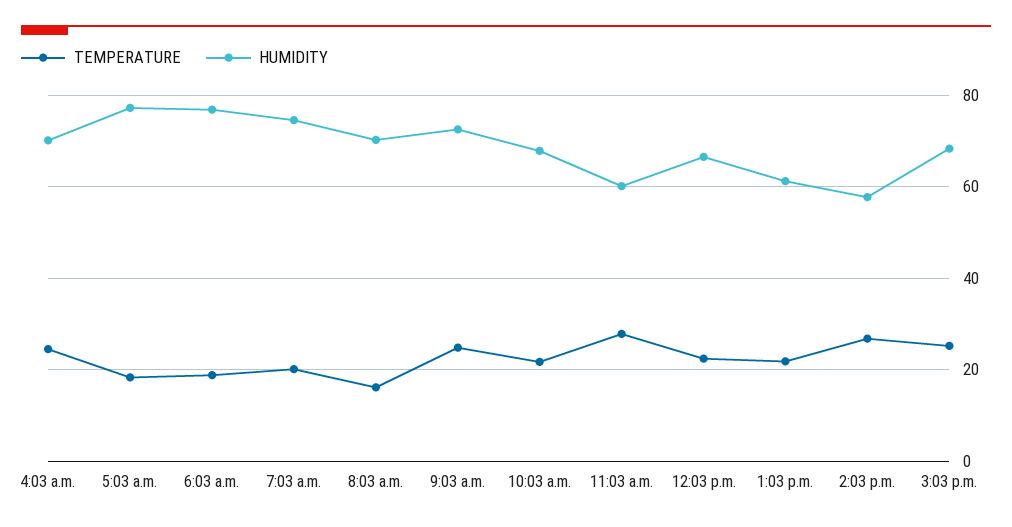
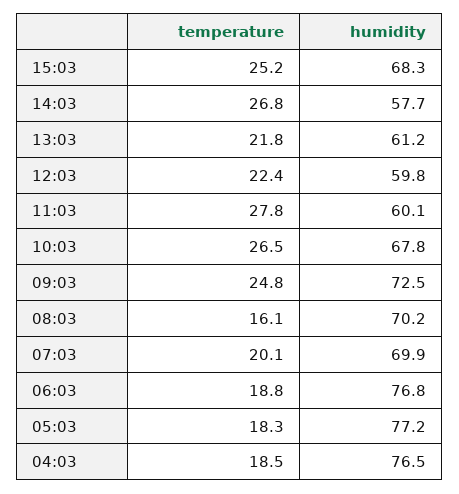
TEMPERATURE, 4:03 a.m.: 24 -> 18.5
HUMIDITY, 4:03 a.m.: 70 -> 76.5
HUMIDITY, 7:03 a.m.: 74 -> 69.9
TEMPERATURE, 10:03 a.m.: 22 -> 26.5
HUMIDITY, 12:03 p.m.: 66 -> 59.8

